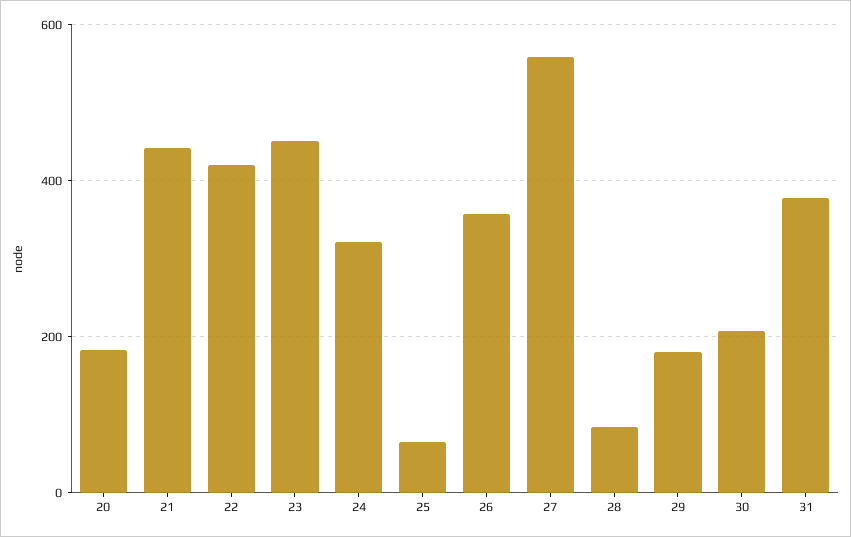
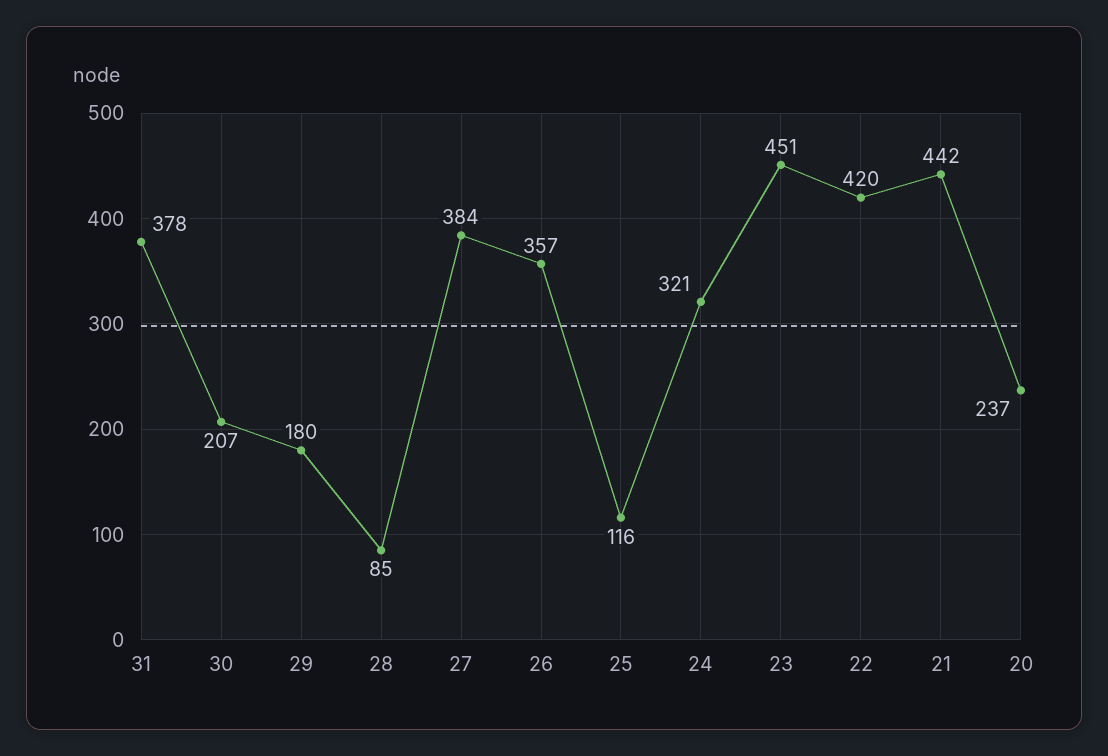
20: 180 -> 237
25: 60 -> 116
27: 560 -> 384

